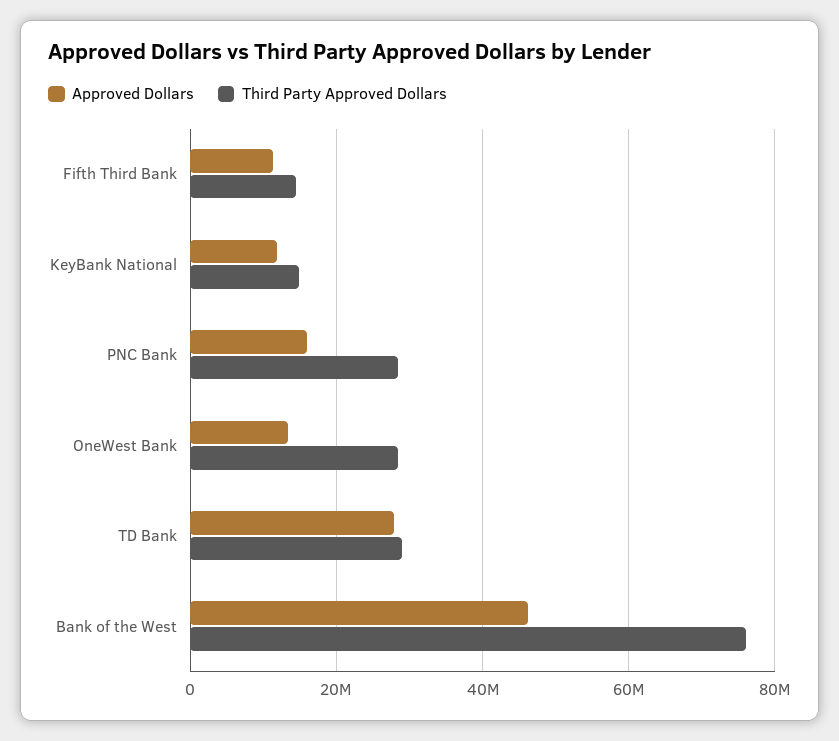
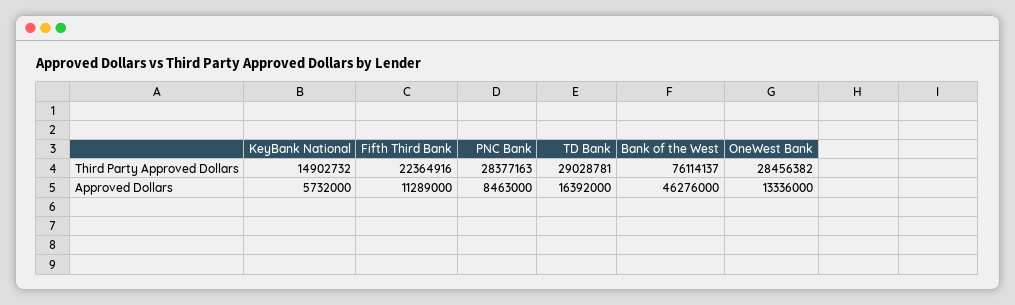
Third Party Approved Dollars, Fifth Third Bank: 14000000 -> 22364916
Approved Dollars, KeyBank National: 12000000 -> 5732000
Approved Dollars, PNC Bank: 16000000 -> 8463000
Approved Dollars, TD Bank: 28000000 -> 16392000

